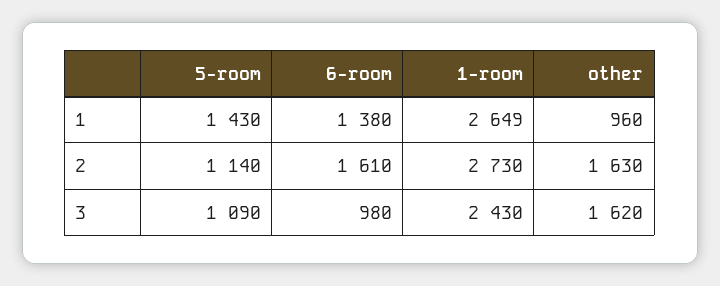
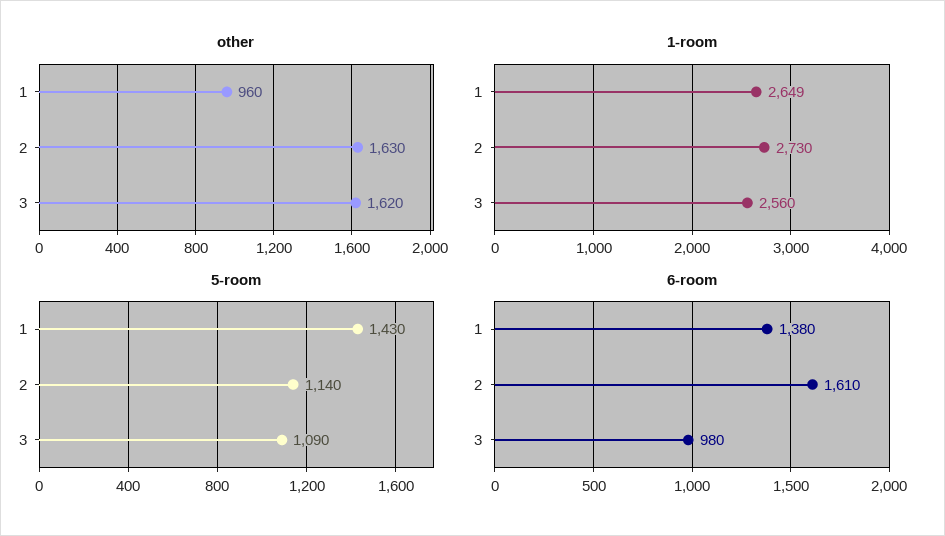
1-room, 3: 2430 -> 2560

